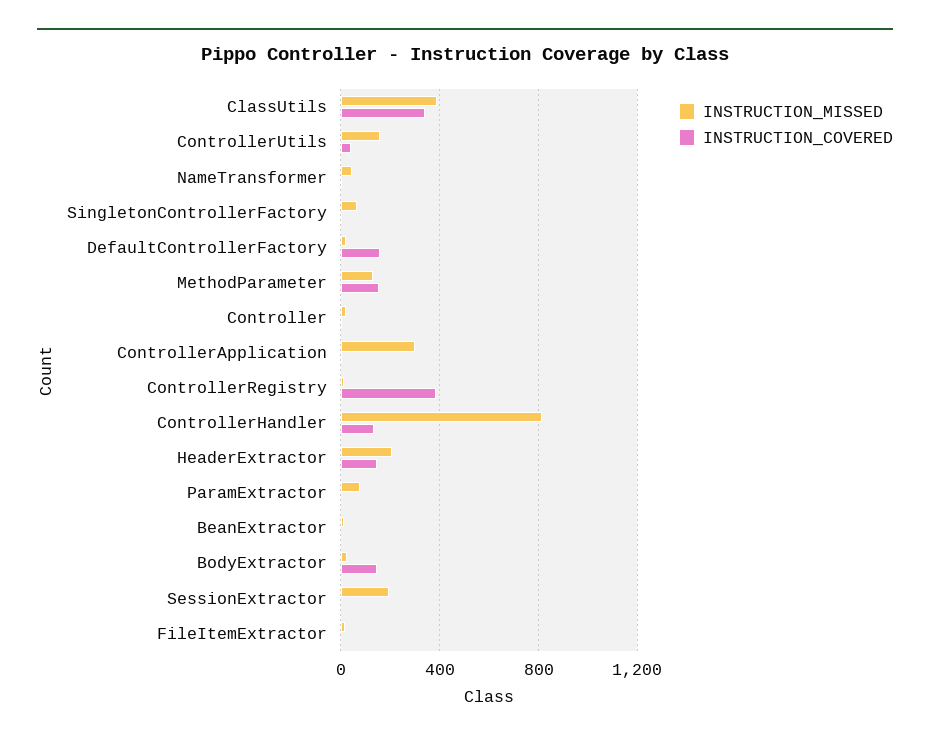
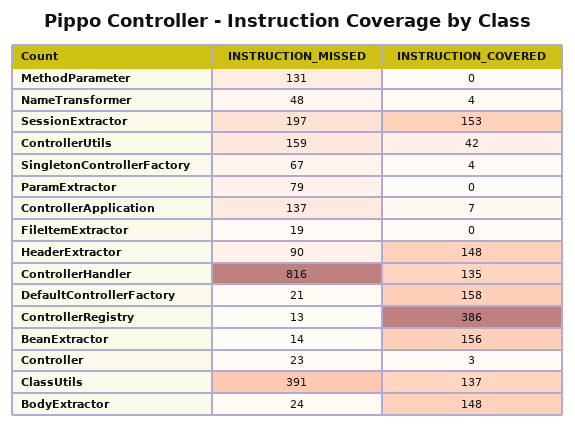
INSTRUCTION_COVERED, ClassUtils: 350 -> 137
INSTRUCTION_COVERED, MethodParameter: 150 -> 0
INSTRUCTION_MISSED, ControllerApplication: 300 -> 137
INSTRUCTION_MISSED, HeaderExtractor: 200 -> 90
INSTRUCTION_COVERED, BeanExtractor: 0 -> 156
INSTRUCTION_COVERED, SessionExtractor: 0 -> 153

